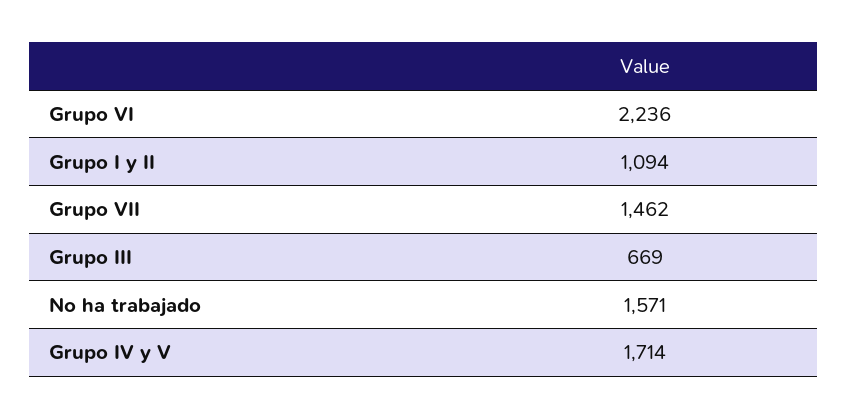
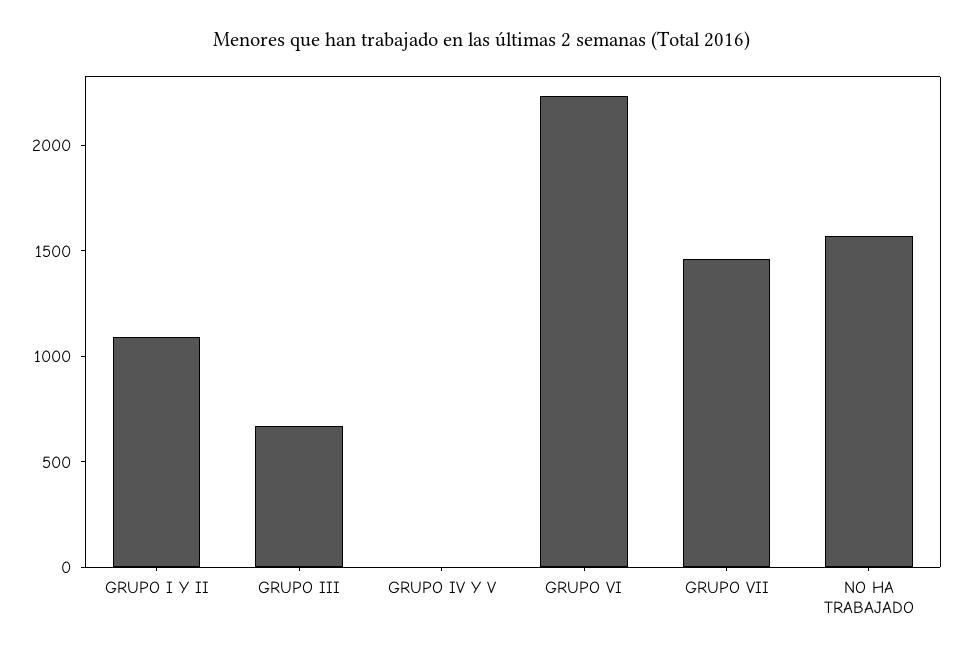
Grupo IV y V: 1714 -> 0

